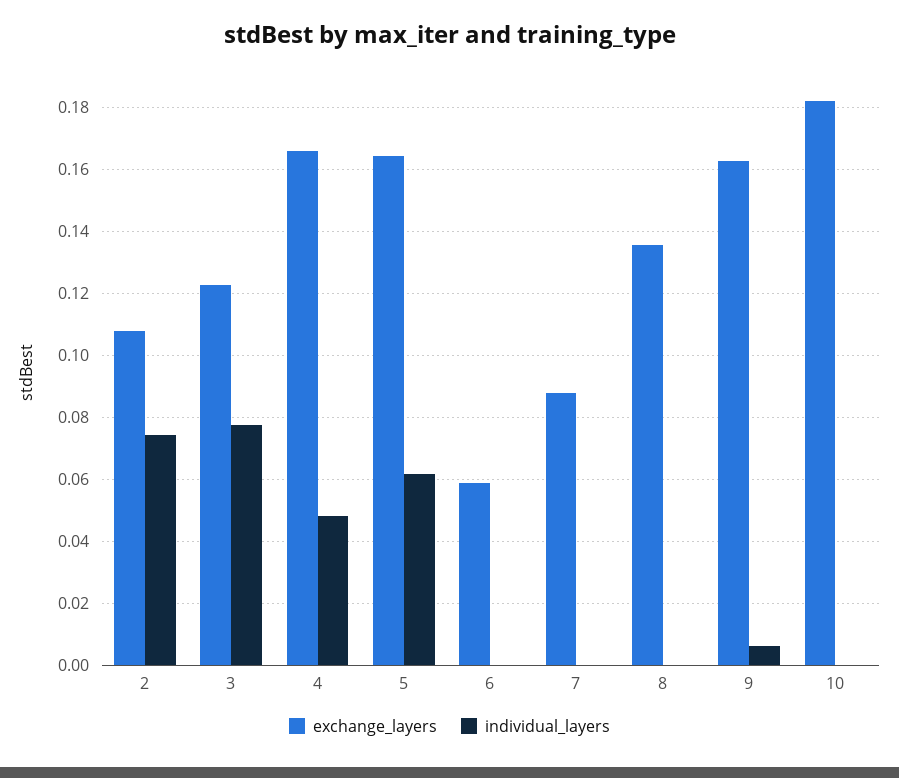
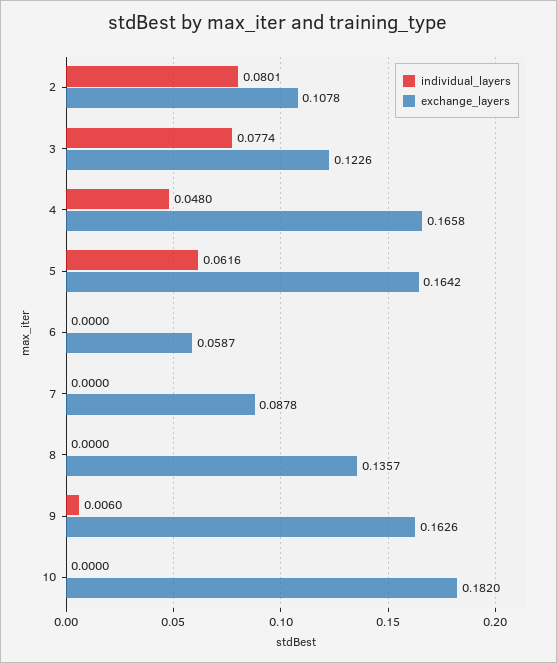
individual_layers, 2: 0.074 -> 0.0801

